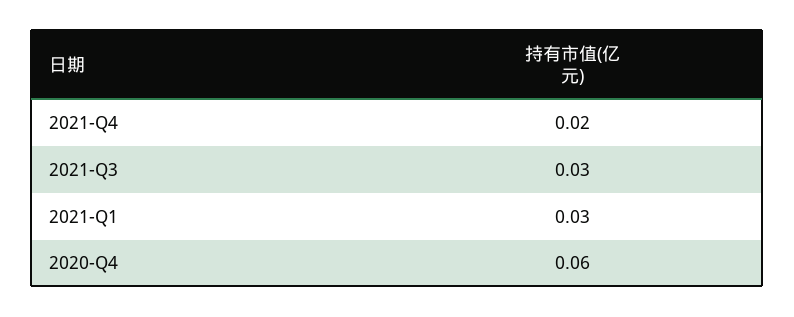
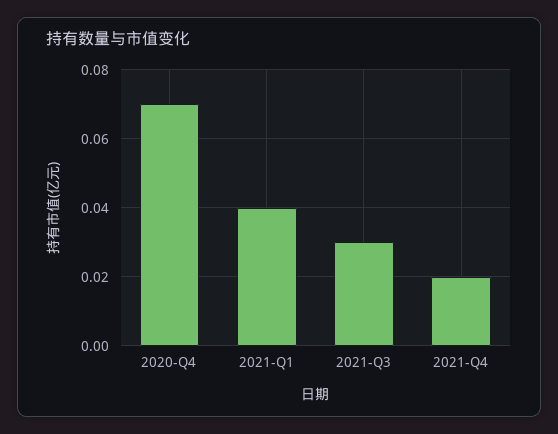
2021-Q1: 0.03 -> 0.04
2020-Q4: 0.06 -> 0.07

